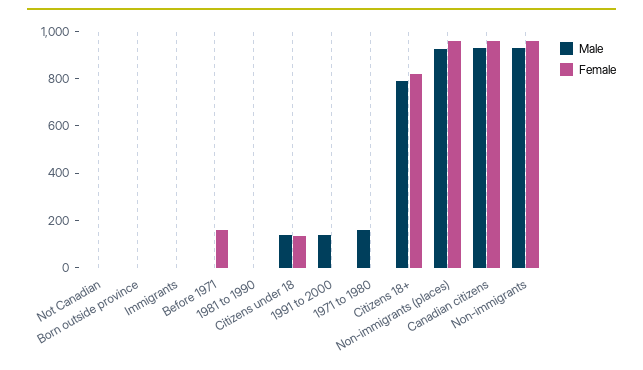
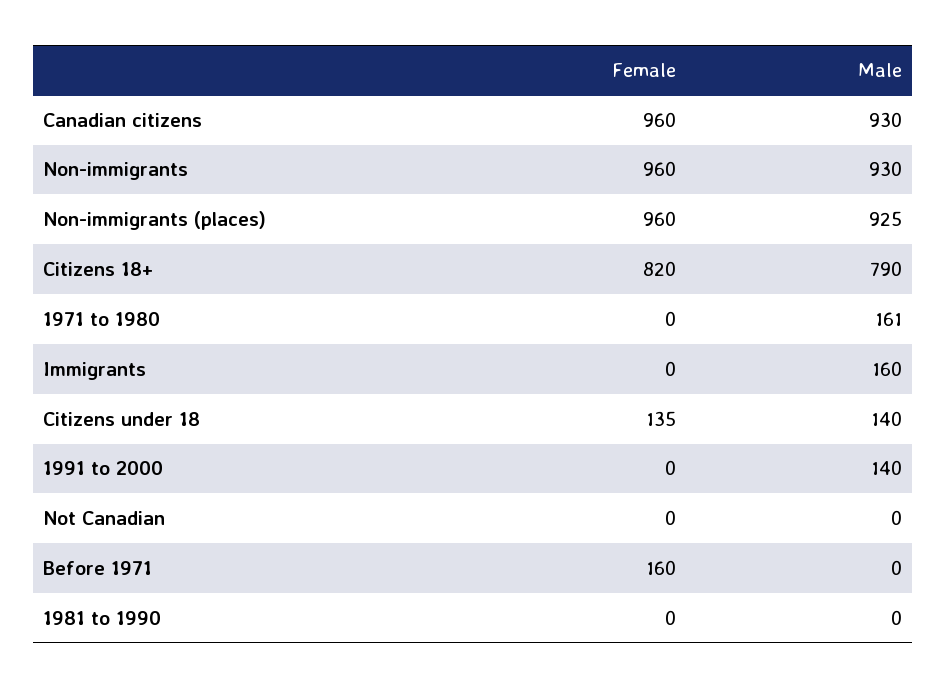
Male, Born outside province: 0 -> none
Female, Born outside province: 0 -> none
Male, Immigrants: 0 -> 160

